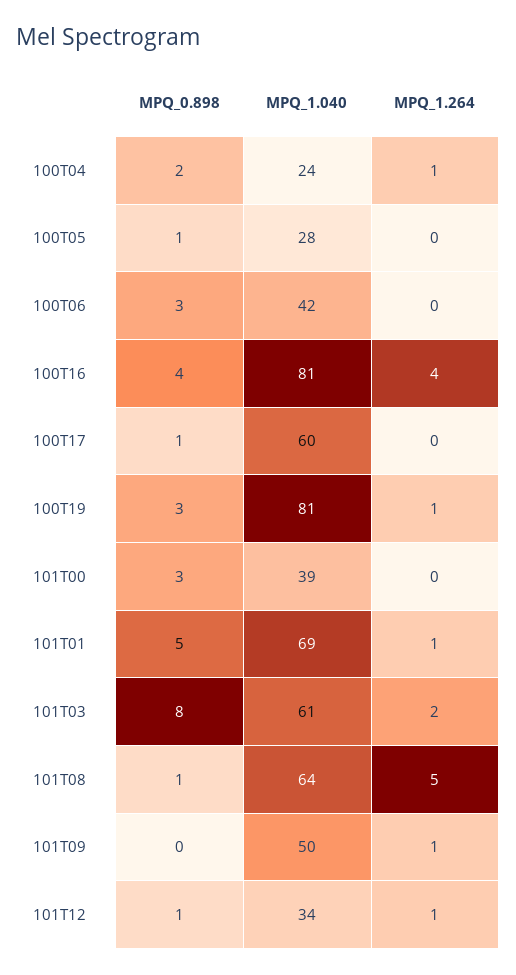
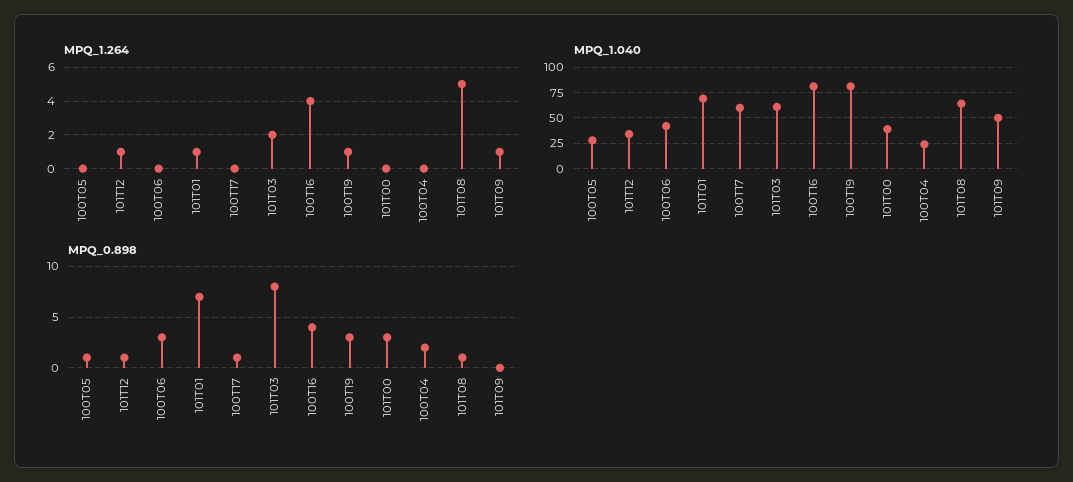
MPQ_1.264, 100T04: 1 -> 0
MPQ_0.898, 101T01: 5 -> 7

